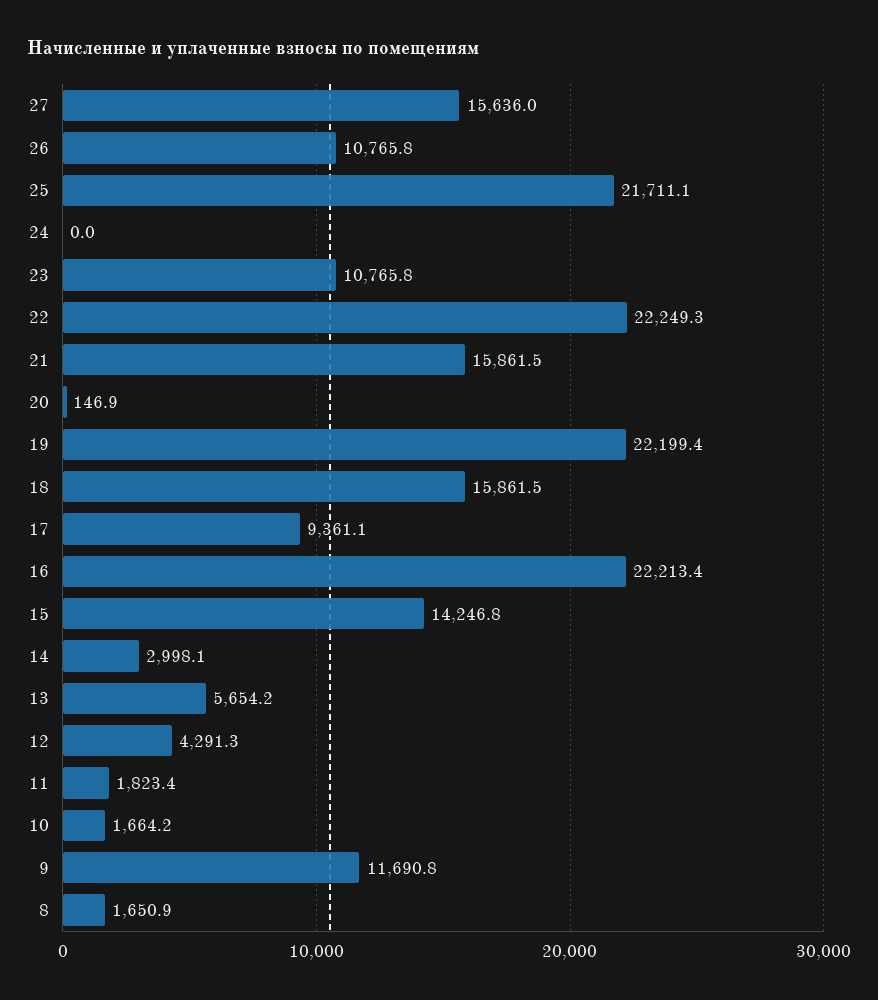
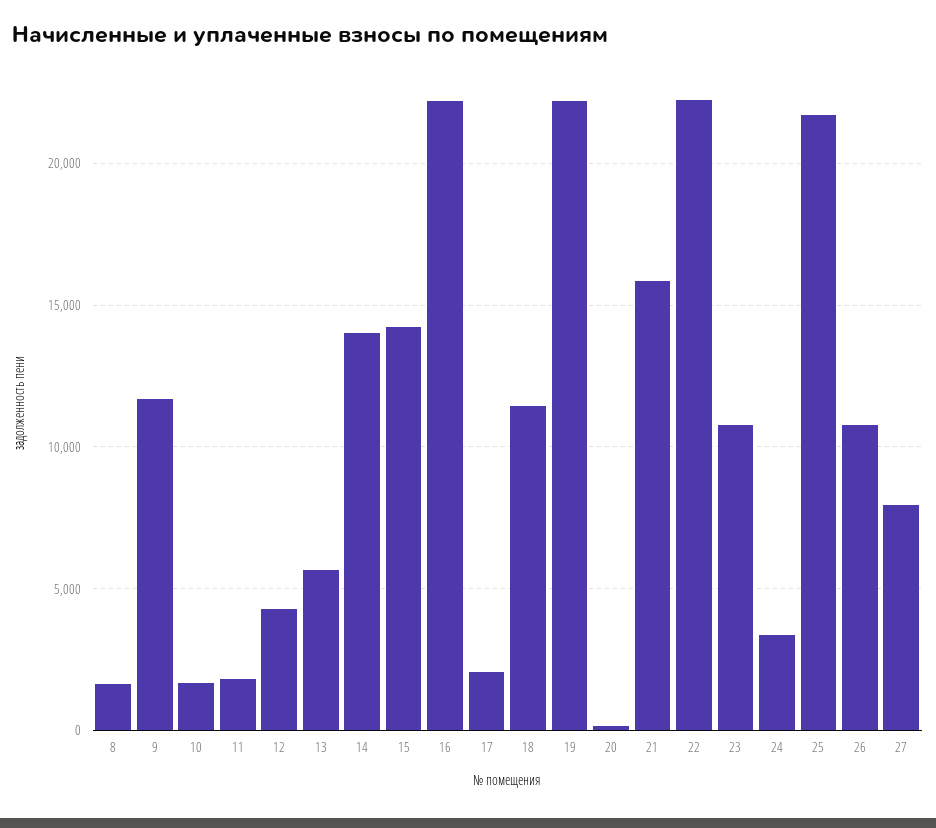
27: 15636 -> 8000
24: 0 -> 3500
18: 15861.5 -> 11500
17: 9361.1 -> 2000
14: 2998.1 -> 14000

